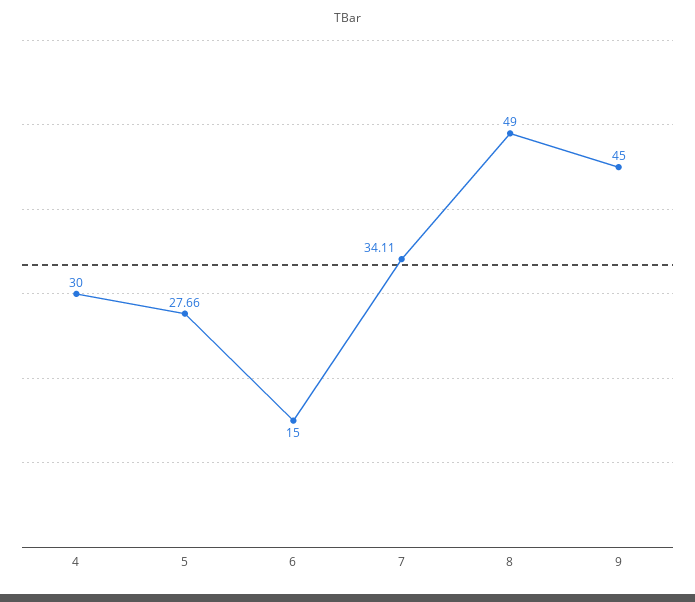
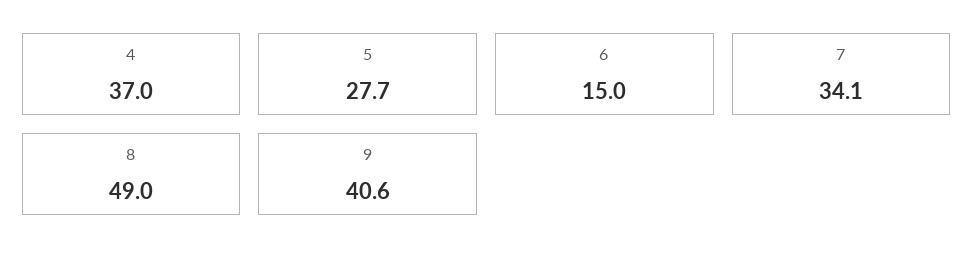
4: 30 -> 37
9: 45 -> 40.6

